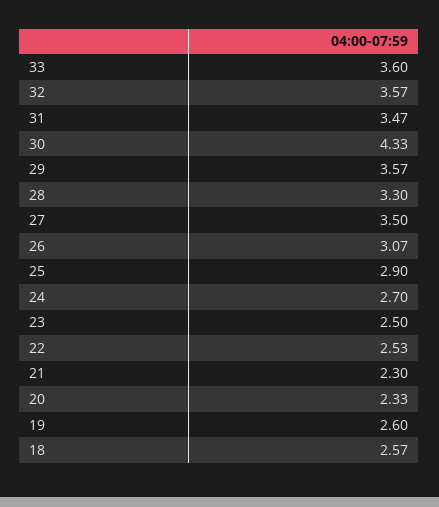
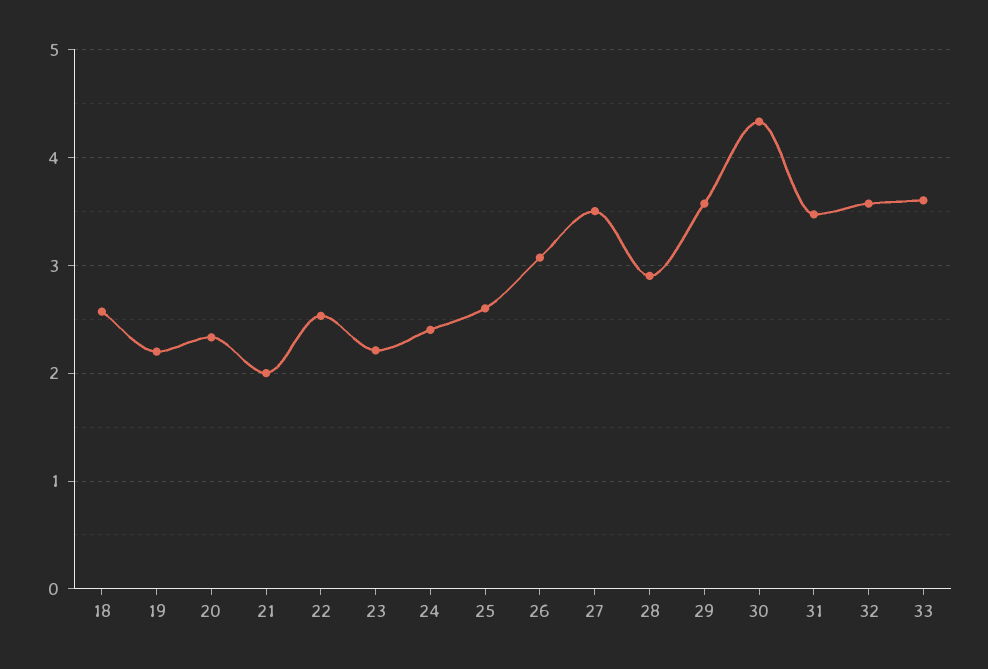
28: 3.3 -> 2.9
25: 2.9 -> 2.6
24: 2.7 -> 2.4
23: 2.5 -> 2.2
21: 2.3 -> 2
19: 2.6 -> 2.2

